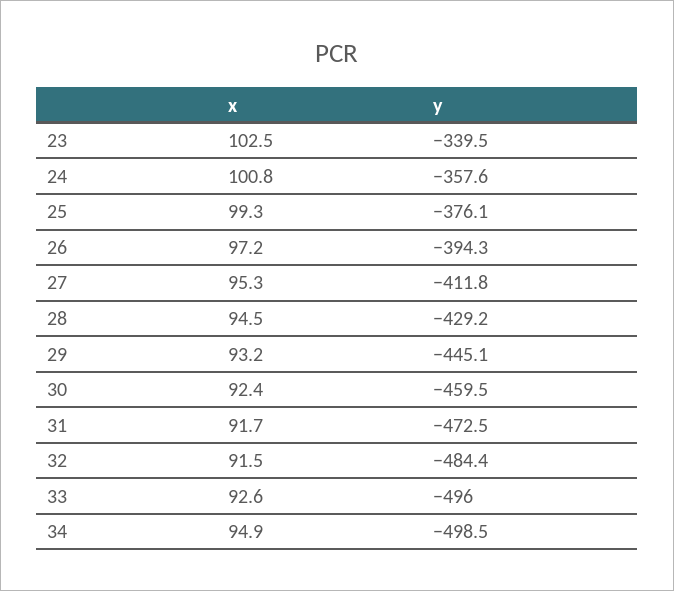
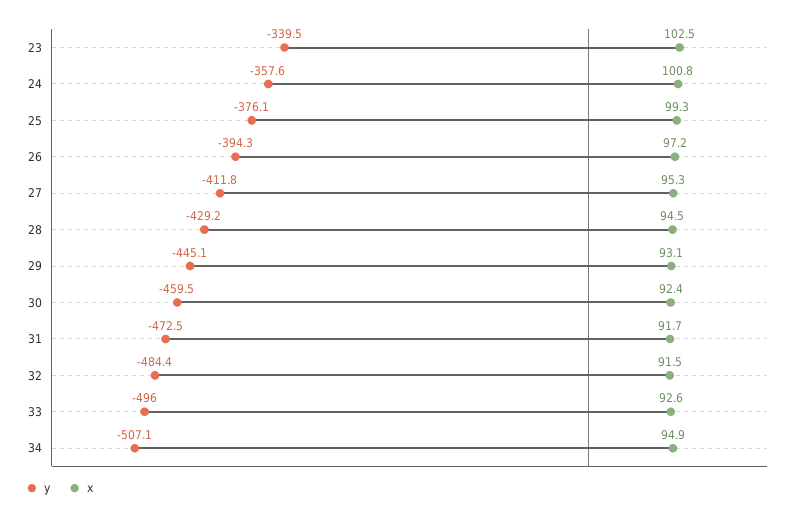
x, 29: 93.2 -> 93.1
y, 34: -498.5 -> -507.1

